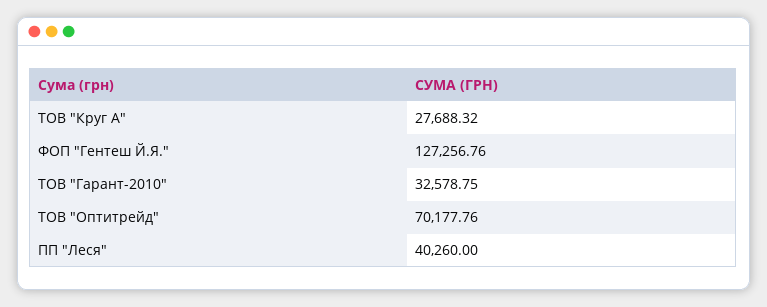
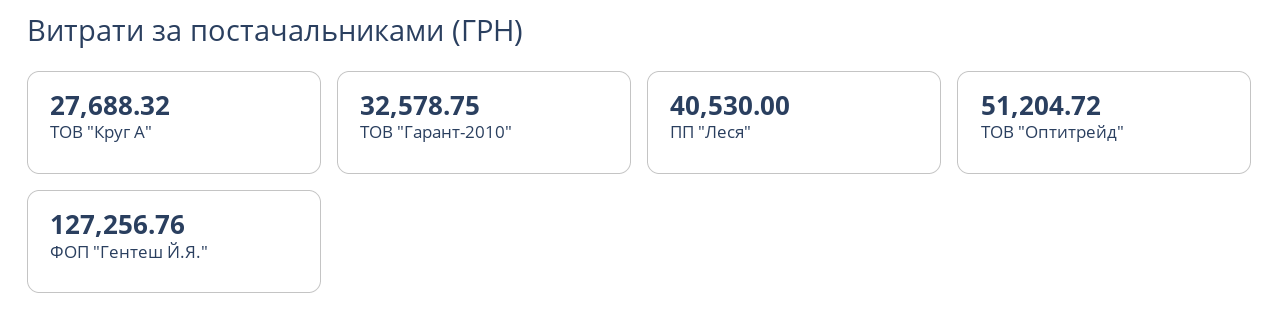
ТОВ "Оптитрейд": 70177.76 -> 51204.72
ПП "Леся": 40260 -> 40530

